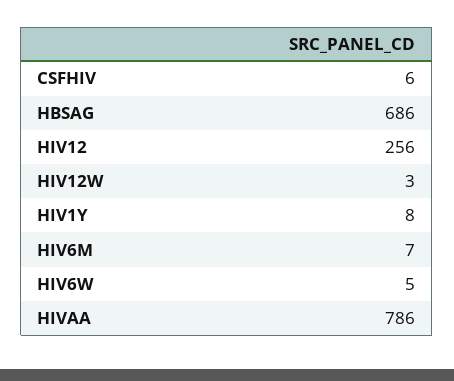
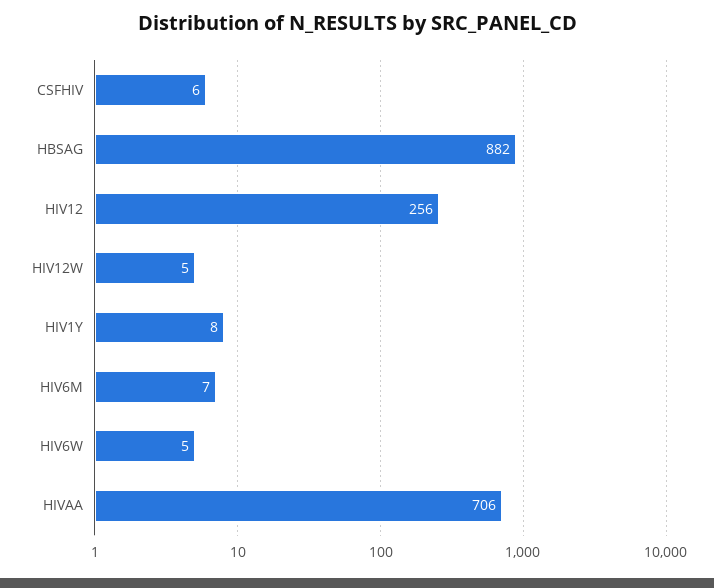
HBSAG: 686 -> 882
HIV12W: 3 -> 5
HIVAA: 786 -> 706

